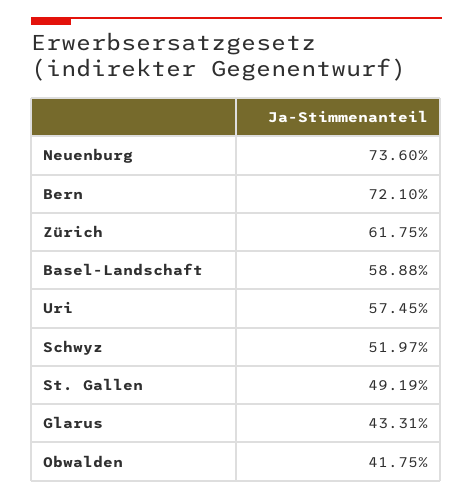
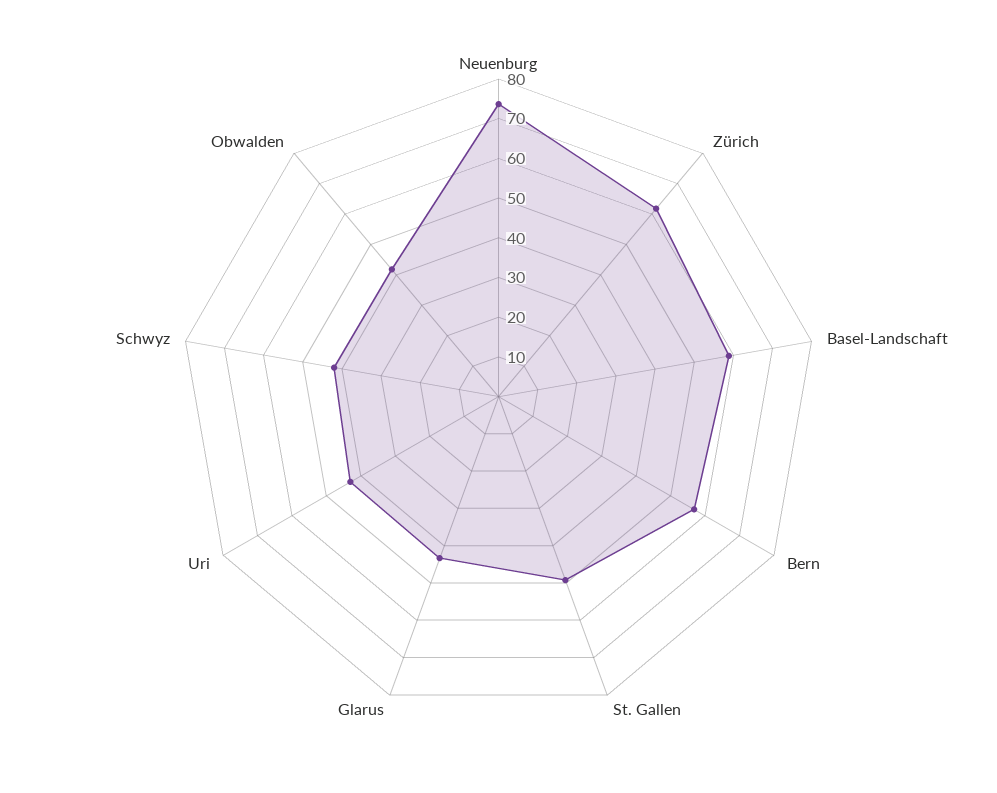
Bern: 72.1 -> 57.5
Uri: 57.45 -> 42.5
Schwyz: 51.97 -> 42.5

